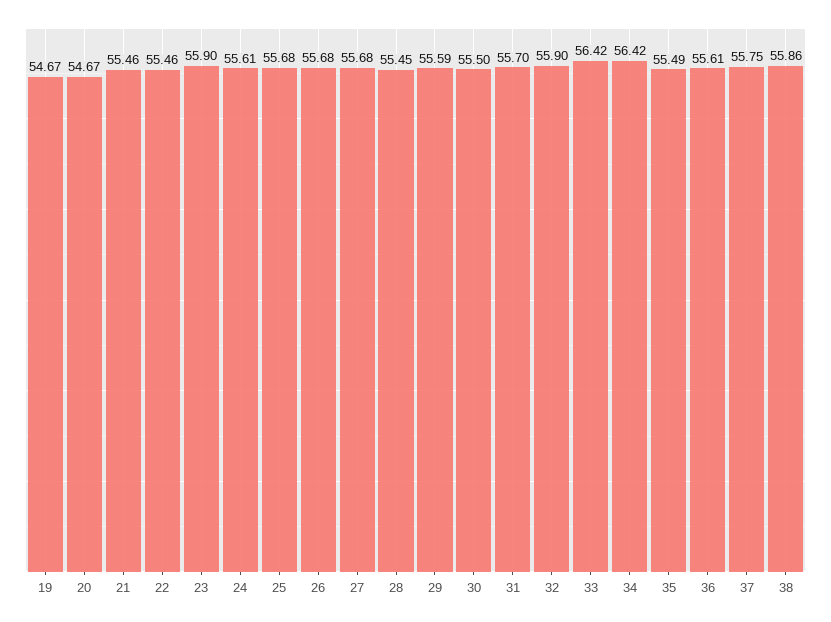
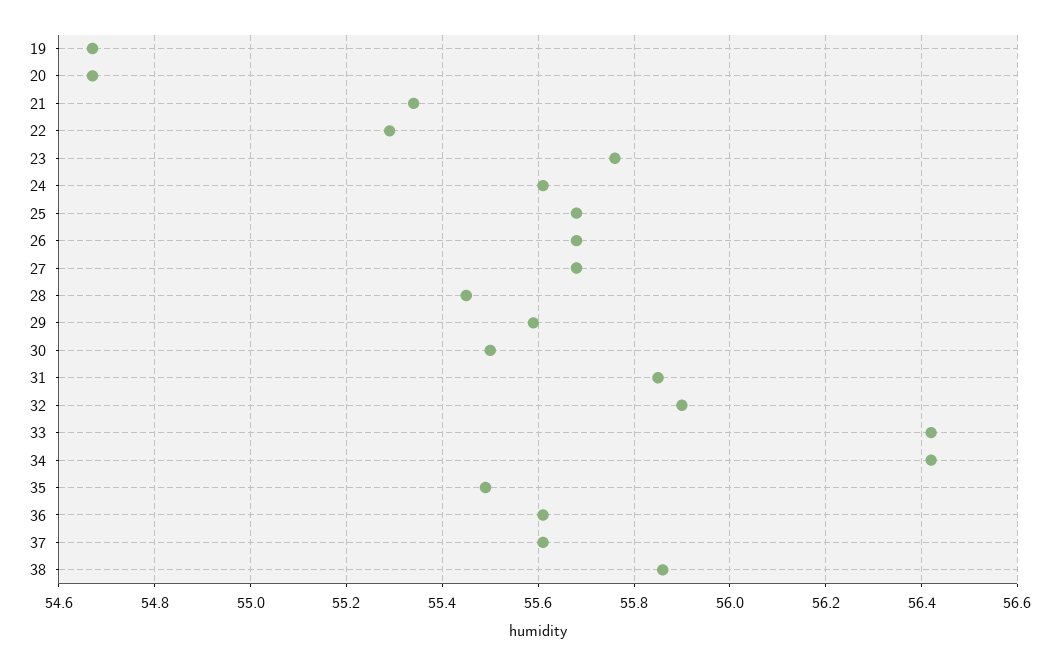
21: 55.46 -> 55.35
22: 55.46 -> 55.3
23: 55.9 -> 55.75
31: 55.7 -> 55.85
37: 55.75 -> 55.6

